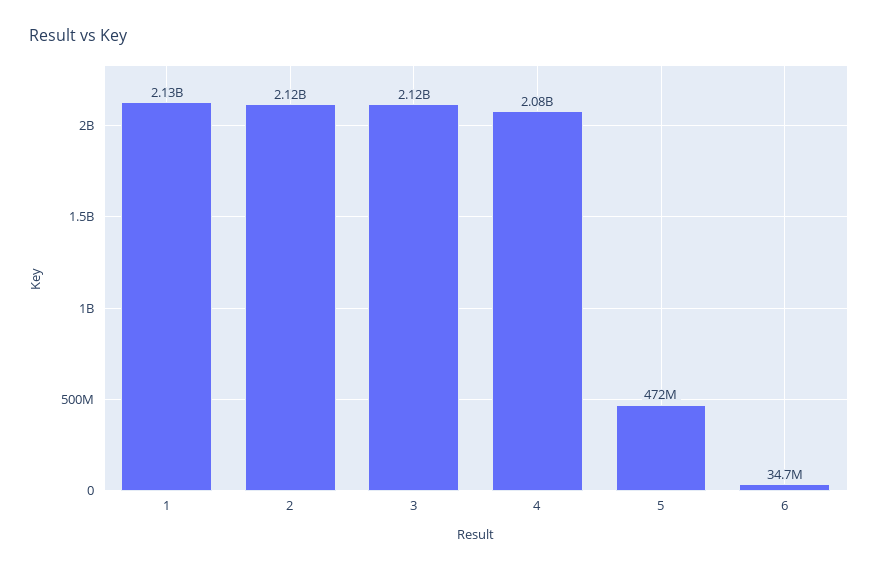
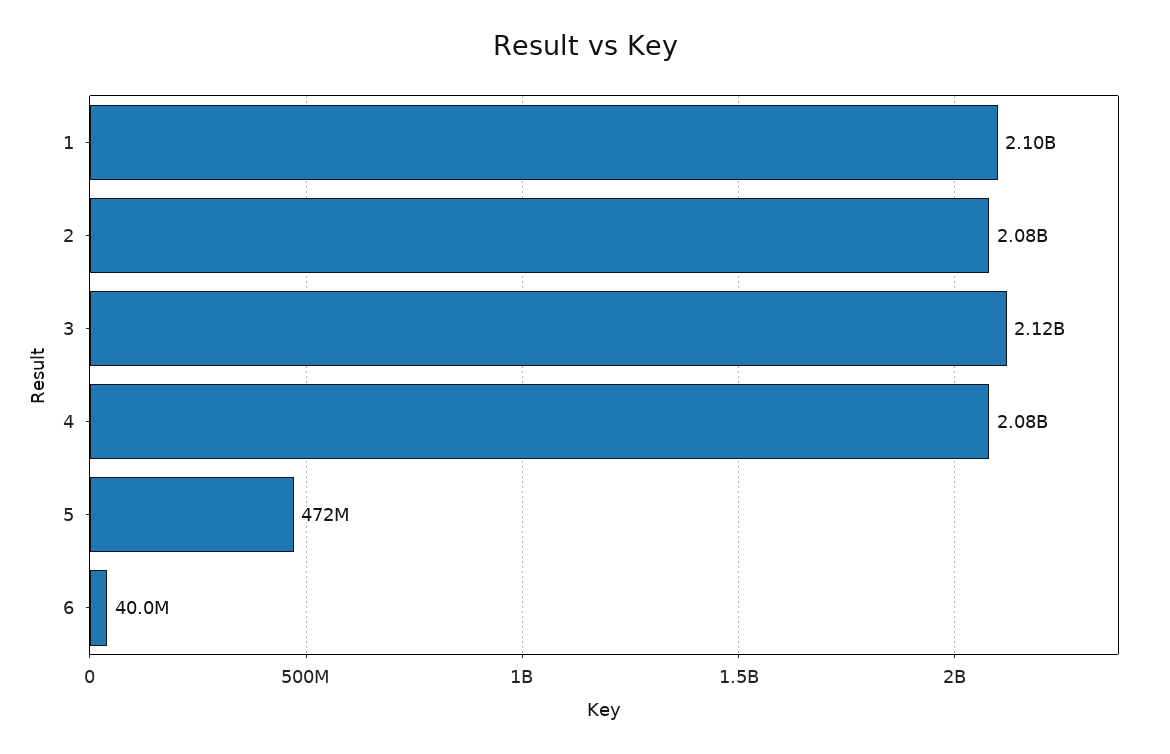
1: 2130000000 -> 2100000000
2: 2120000000 -> 2080000000
6: 34700000 -> 40000000

